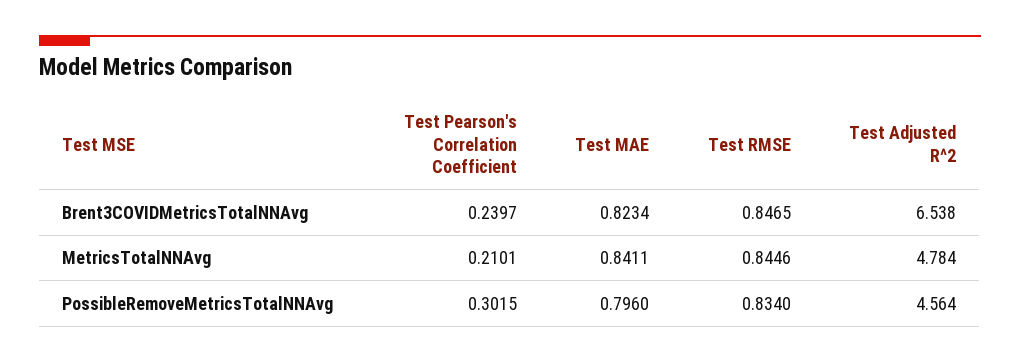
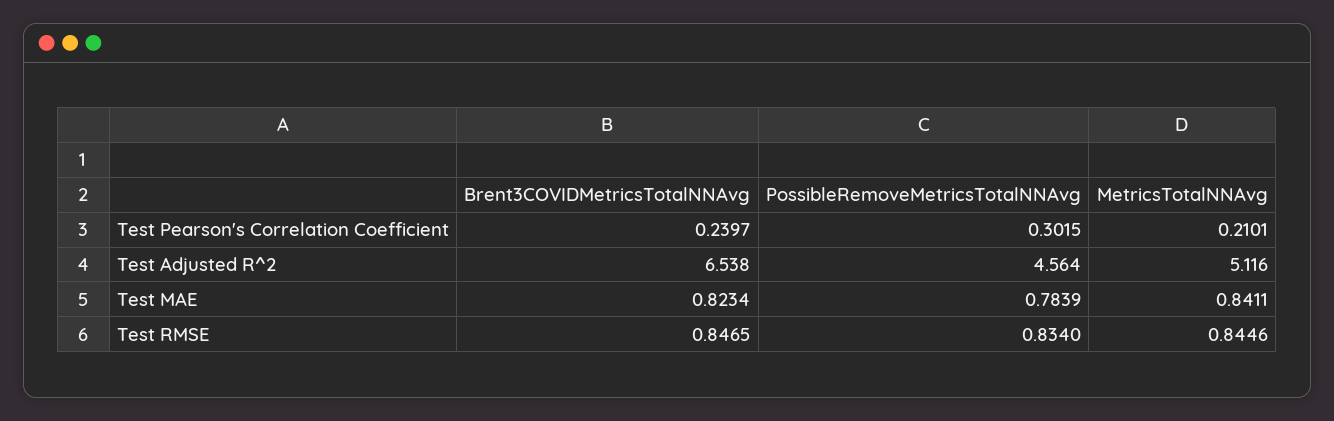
Test Adjusted R^2, MetricsTotalNNAvg: 4.784 -> 5.116
Test MAE, PossibleRemoveMetricsTotalNNAvg: 0.796 -> 0.7839

